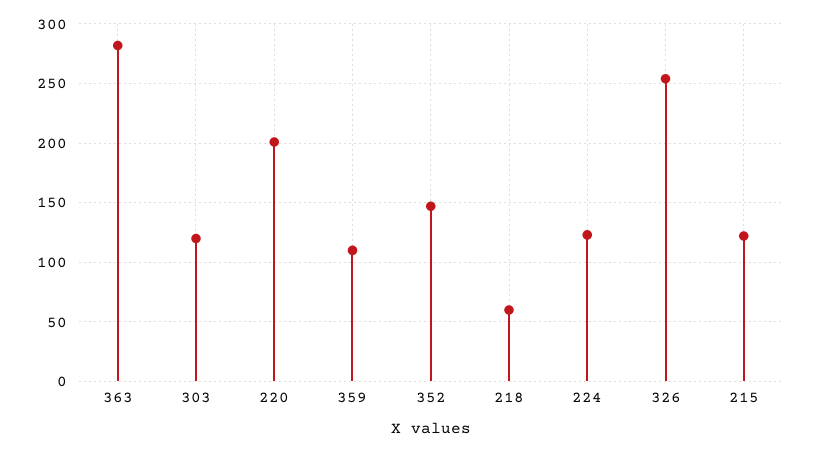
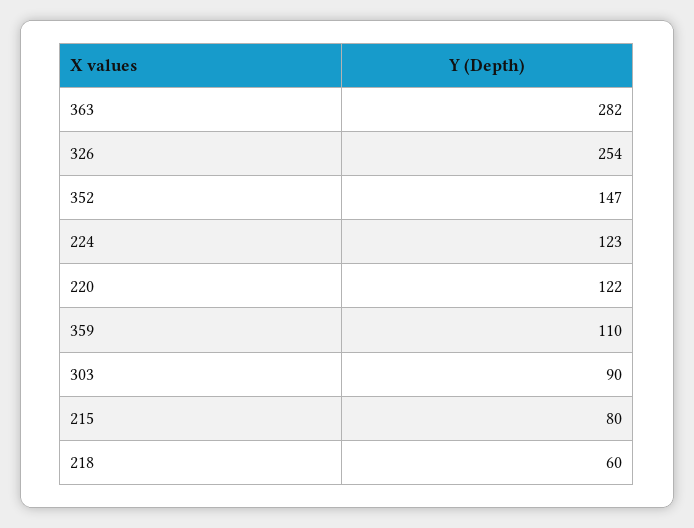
303: 120 -> 90
220: 200 -> 122
215: 120 -> 80

